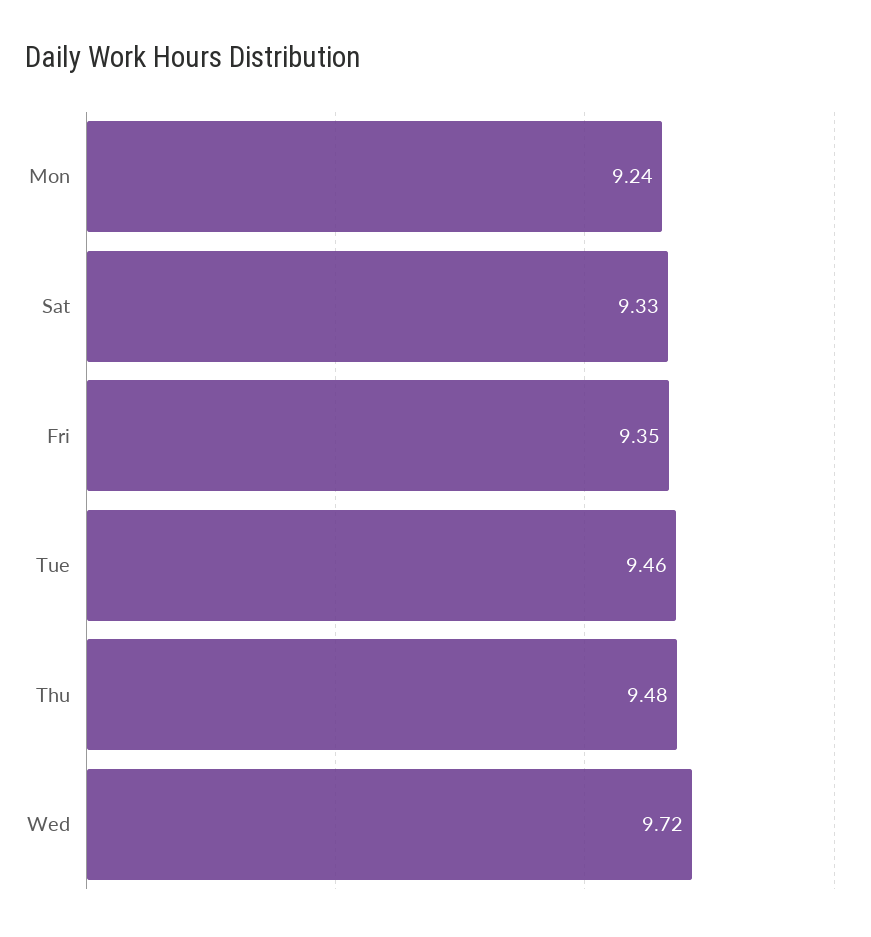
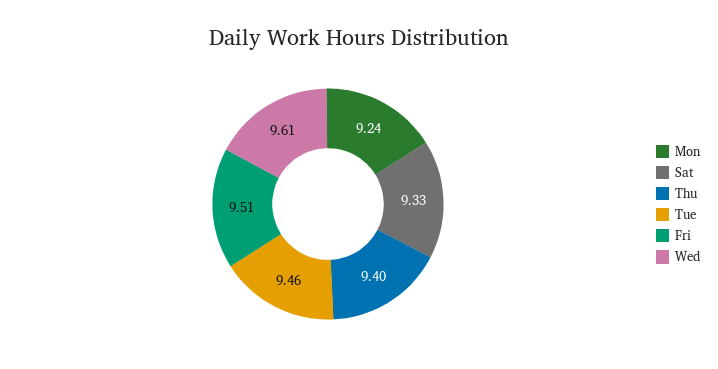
Fri: 9.35 -> 9.51
Thu: 9.48 -> 9.4
Wed: 9.72 -> 9.61

